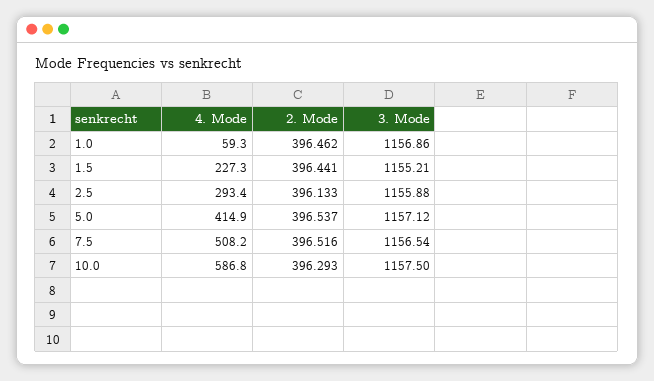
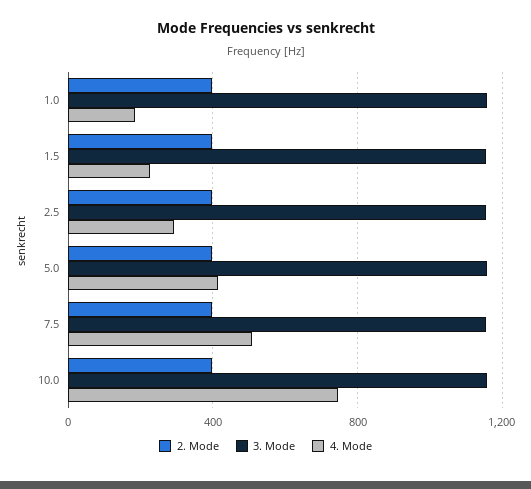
4. Mode, 1.0: 59.3 -> 200
4. Mode, 10.0: 586.8 -> 750

